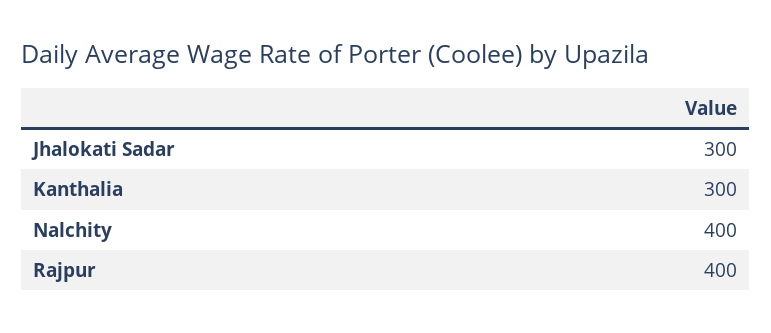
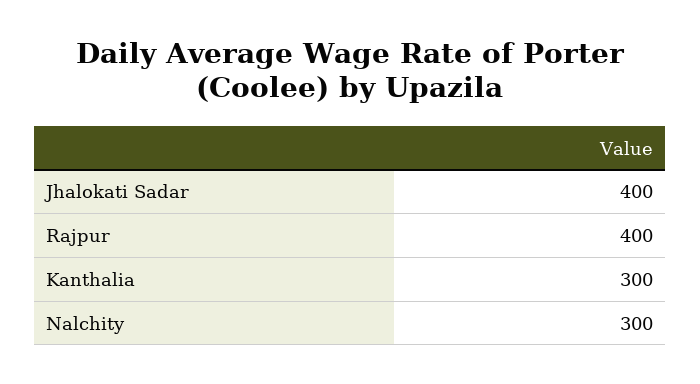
Jhalokati Sadar: 300 -> 400
Nalchity: 400 -> 300

